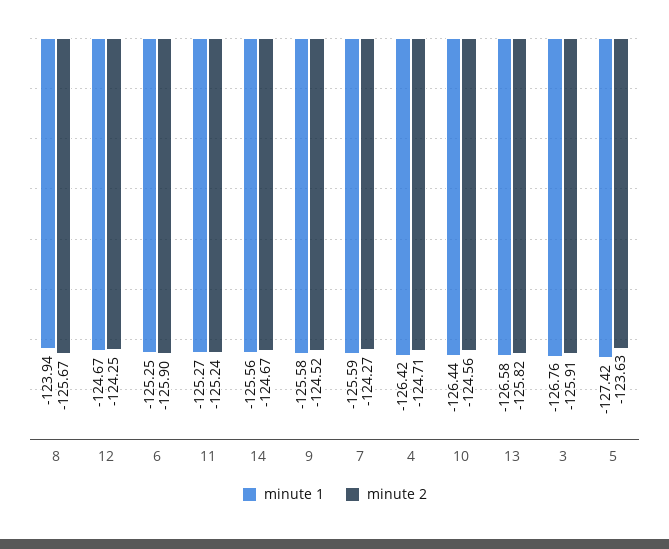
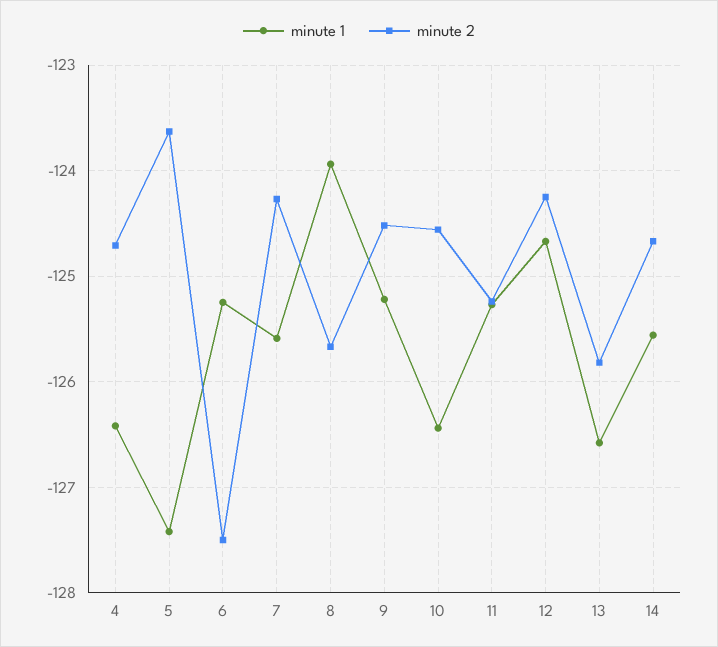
minute 2, 6: -125.9 -> -127.5
minute 1, 9: -125.58 -> -125.2
minute 1, 3: -126.76 -> none
minute 2, 3: -125.91 -> none

